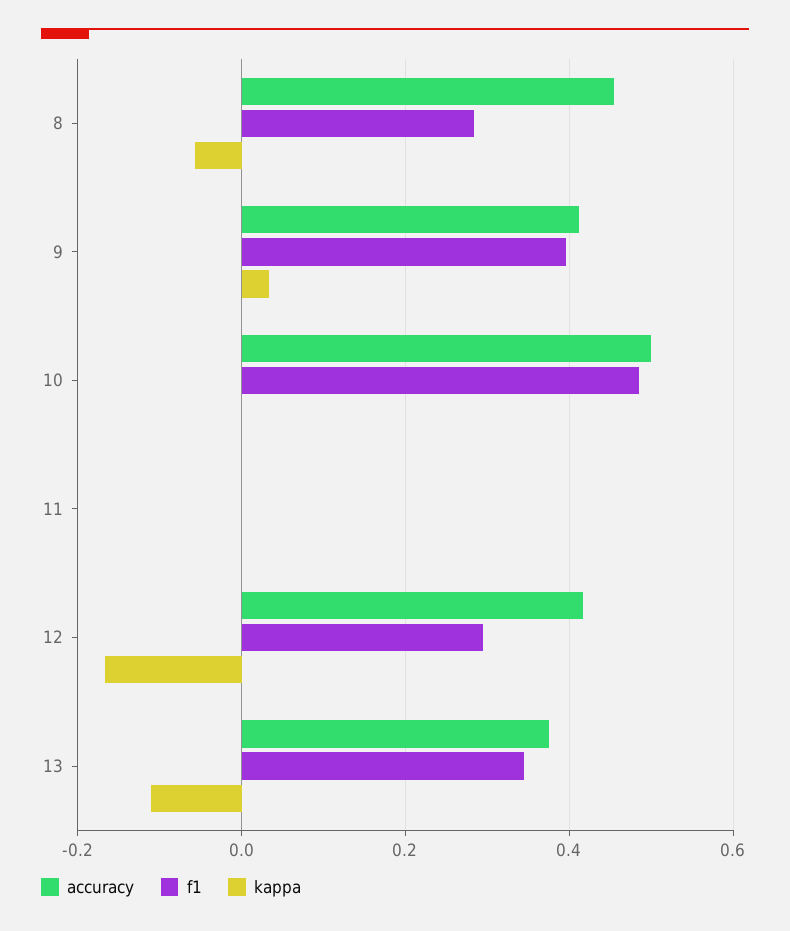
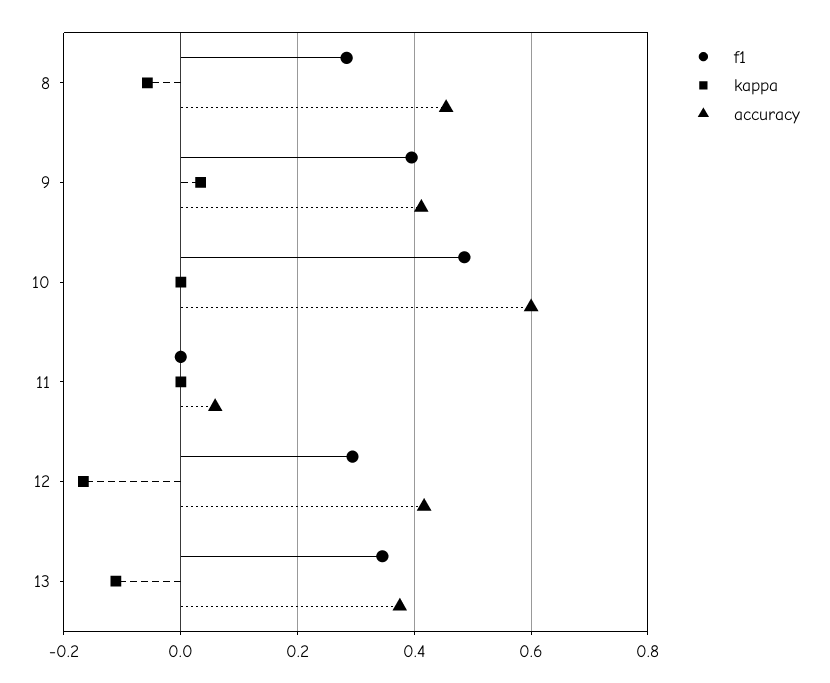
accuracy, 10: 0.5 -> 0.6
accuracy, 11: 0 -> 0.06

